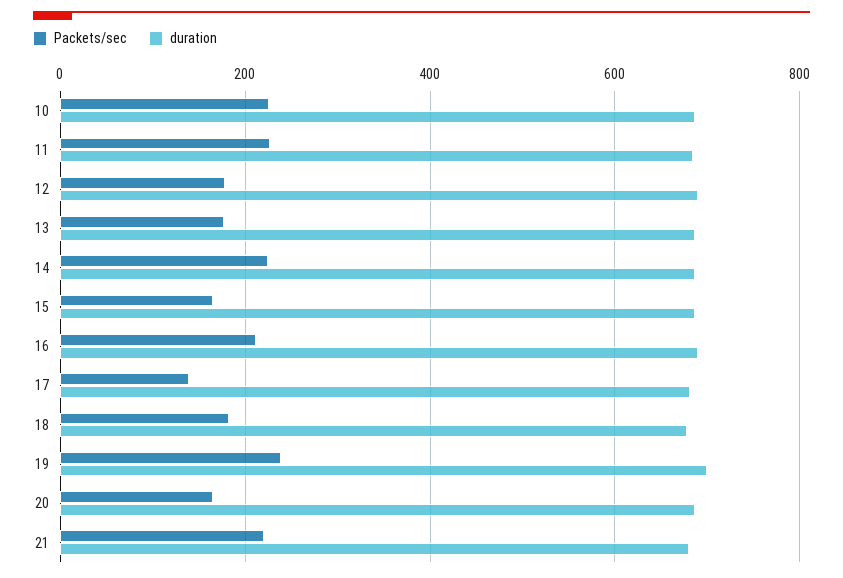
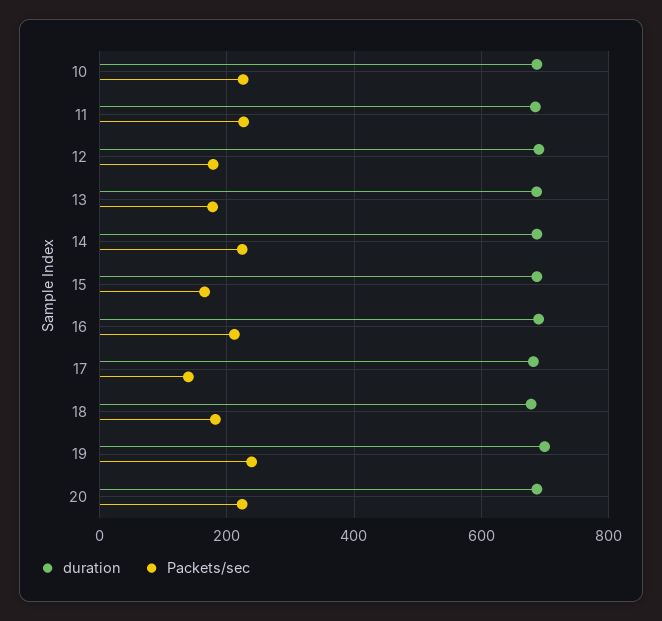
Packets/sec, 20: 160 -> 220
Packets/sec, 21: 220 -> none
duration, 21: 680 -> none

